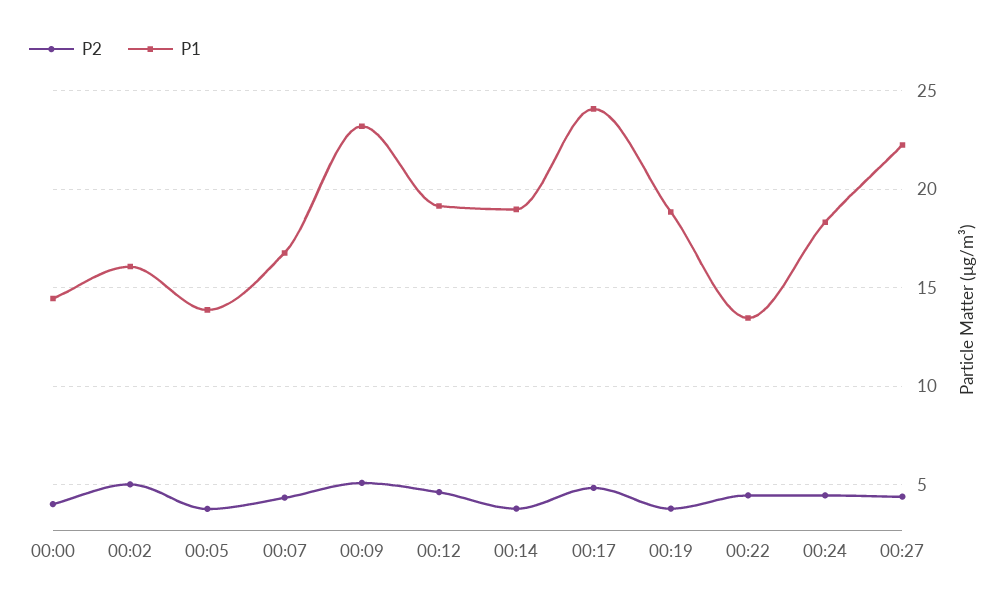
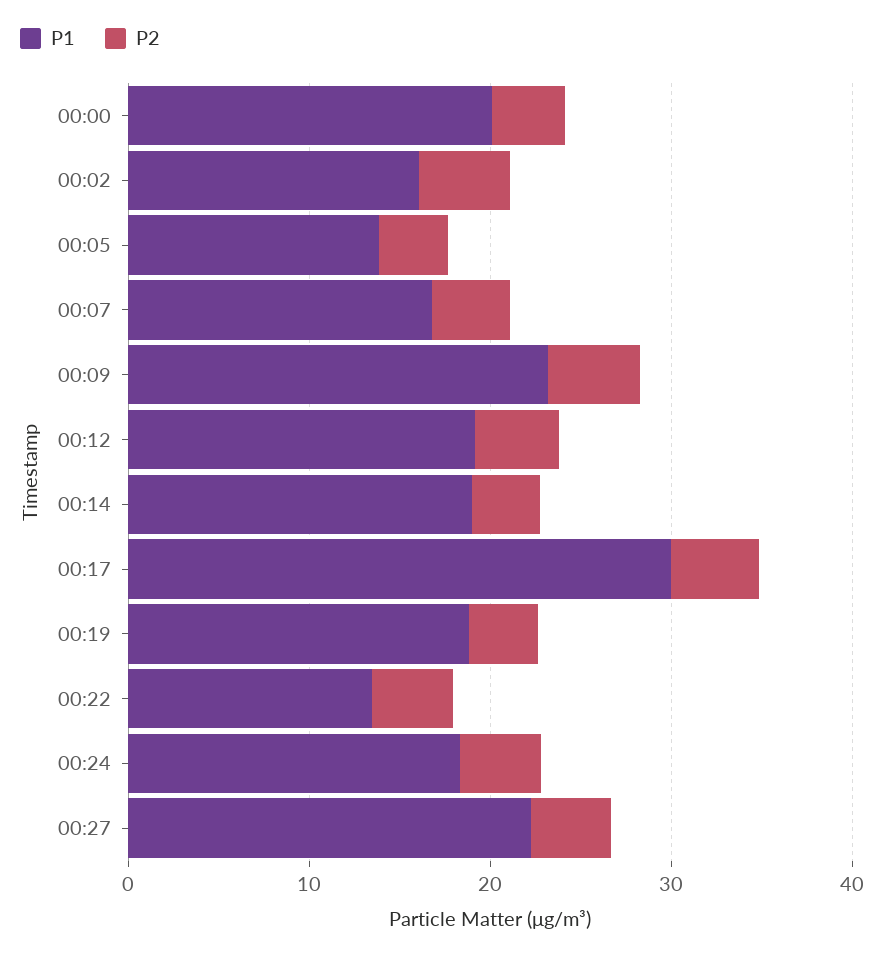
P1, 00:00: 14.5 -> 20
P1, 00:17: 24 -> 30

